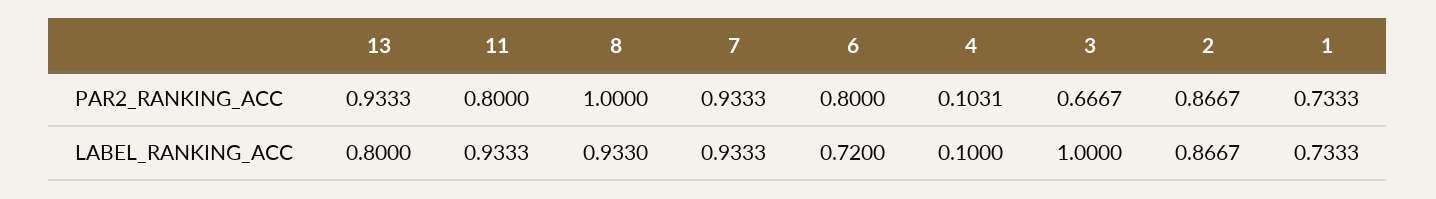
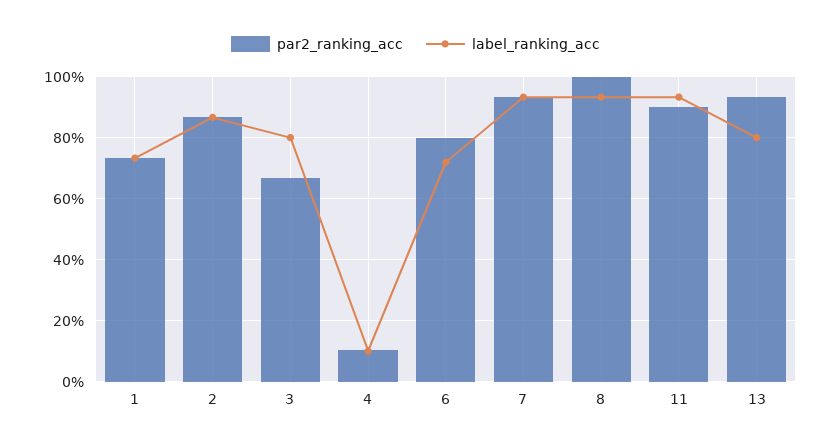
PAR2_RANKING_ACC, 11: 0.8 -> 0.9
LABEL_RANKING_ACC, 3: 1 -> 0.8

